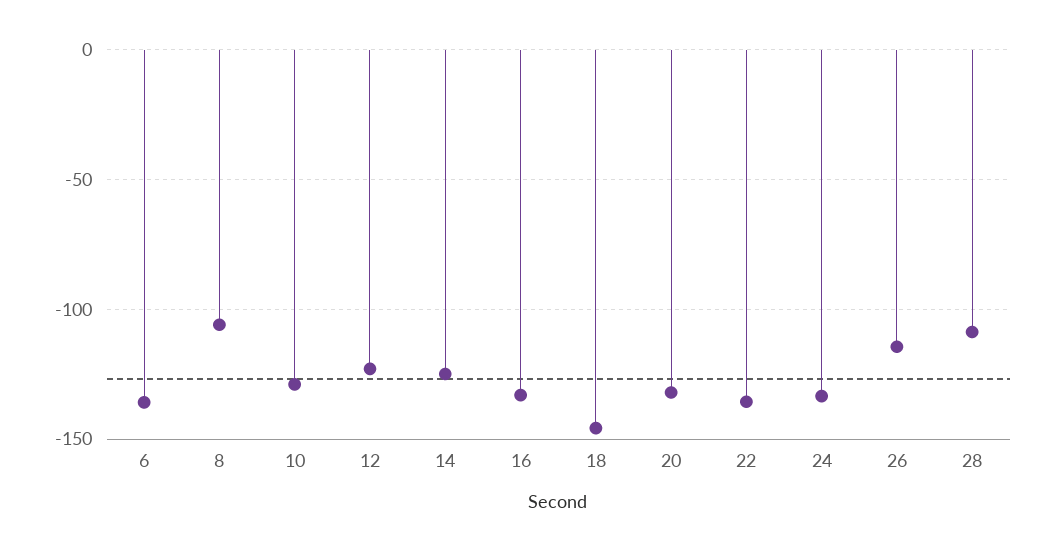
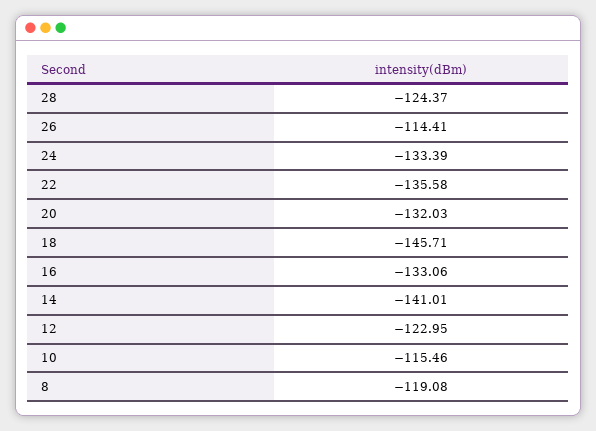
6: -135 -> none
8: -105 -> -119.08
10: -130 -> -115.46
14: -125 -> -141.01
28: -110 -> -124.37

